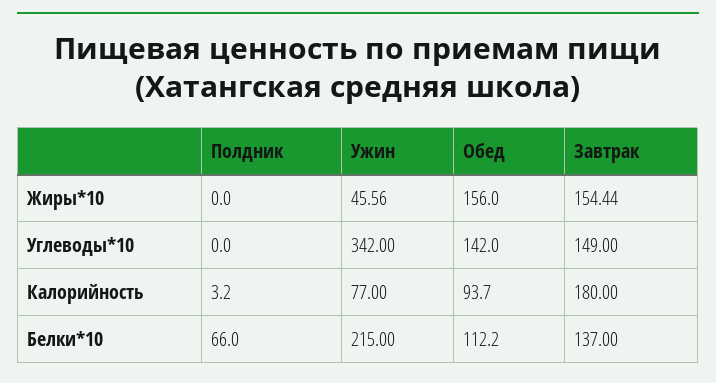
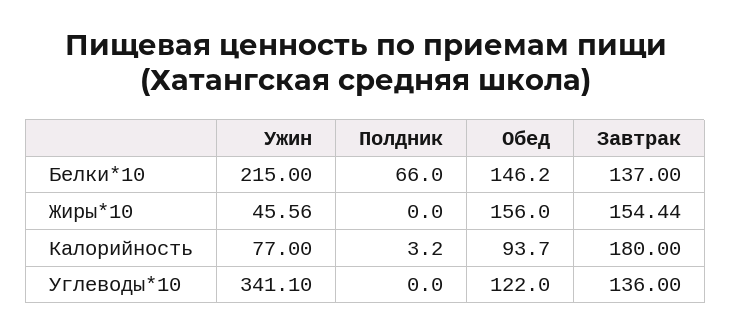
Ужин, Углеводы*10: 342 -> 341.1
Обед, Углеводы*10: 142 -> 122
Завтрак, Углеводы*10: 149 -> 136
Обед, Белки*10: 112.2 -> 146.2

